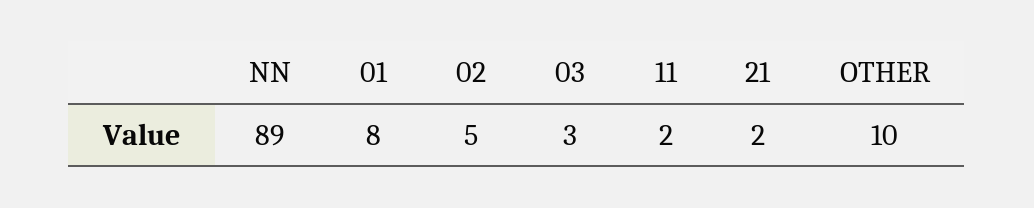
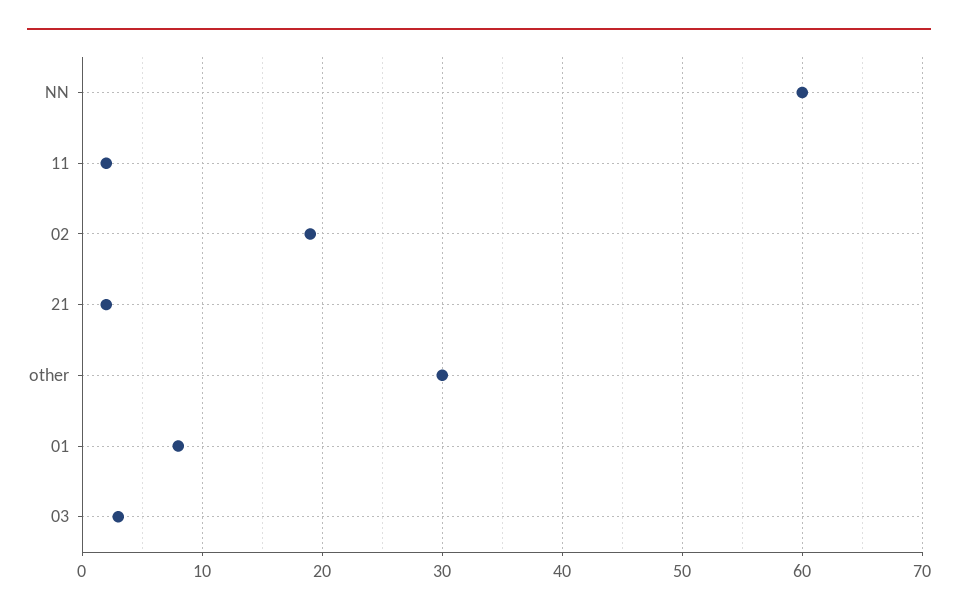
NN: 89 -> 60
02: 5 -> 19
OTHER: 10 -> 30

